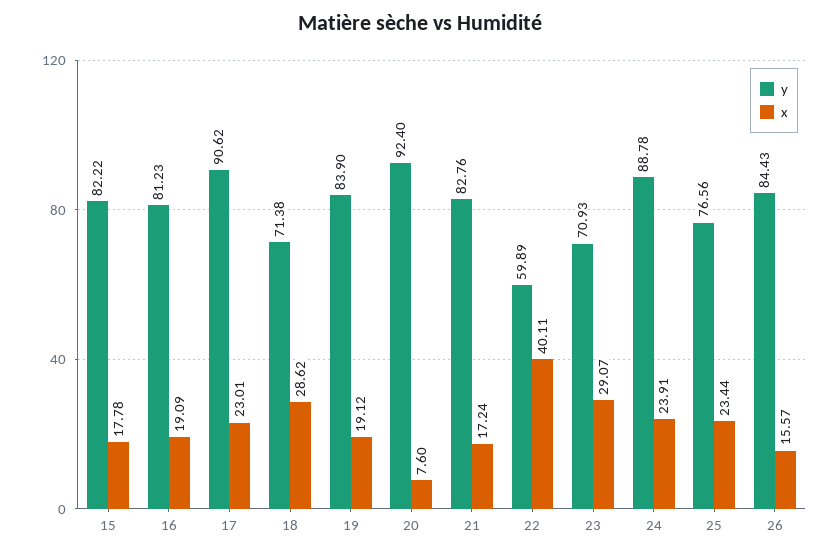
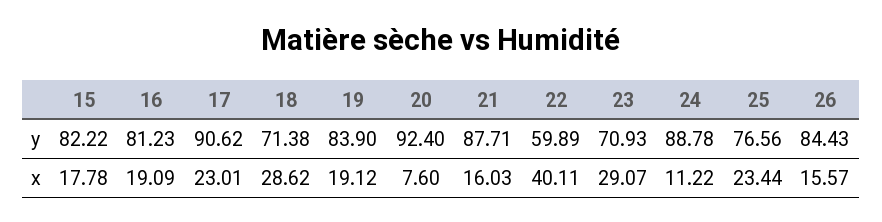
y, 21: 82.76 -> 87.71
x, 21: 17.24 -> 16.03
x, 24: 23.91 -> 11.22

